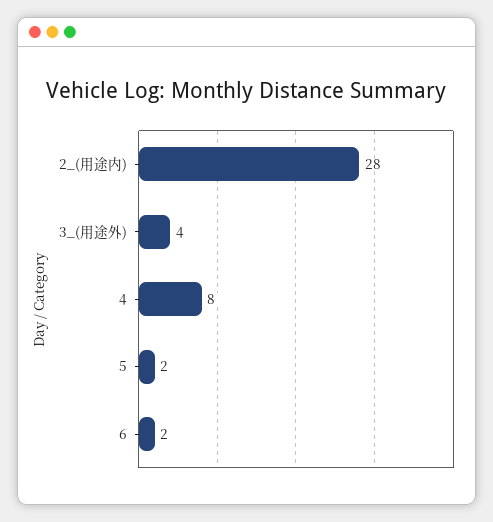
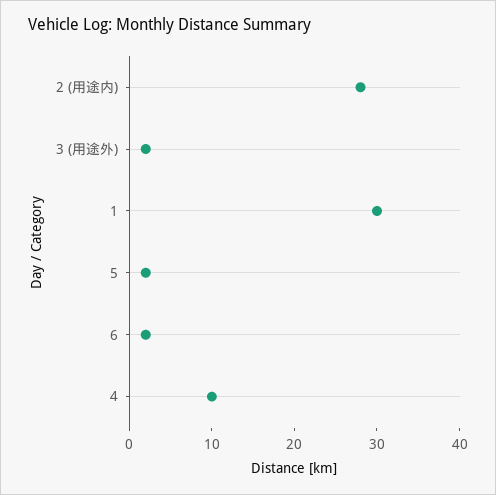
3_(用途外): 4 -> 2
4: 8 -> 10
1: none -> 30

